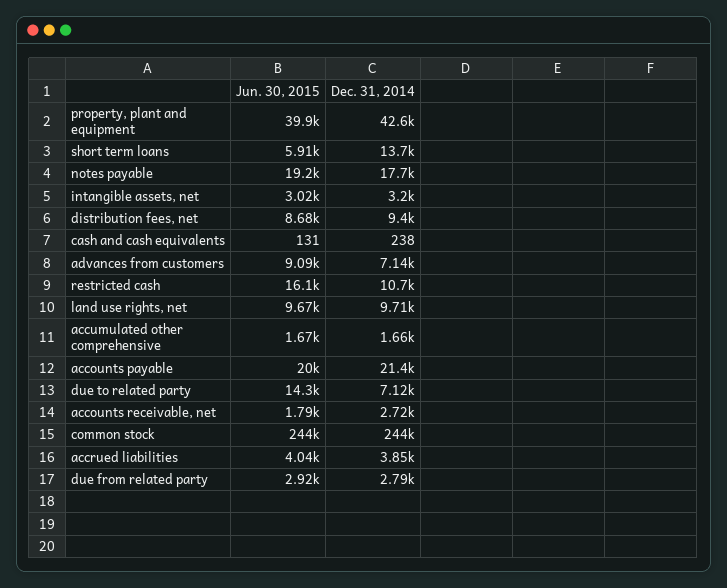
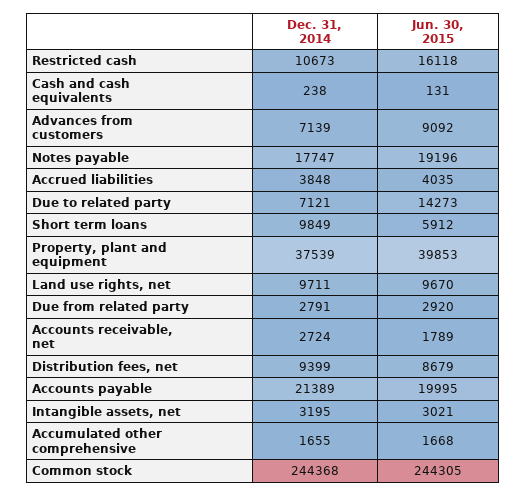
Dec. 31, 2014, property, plant and equipment: 42600 -> 37539
Dec. 31, 2014, short term loans: 13700 -> 9849

